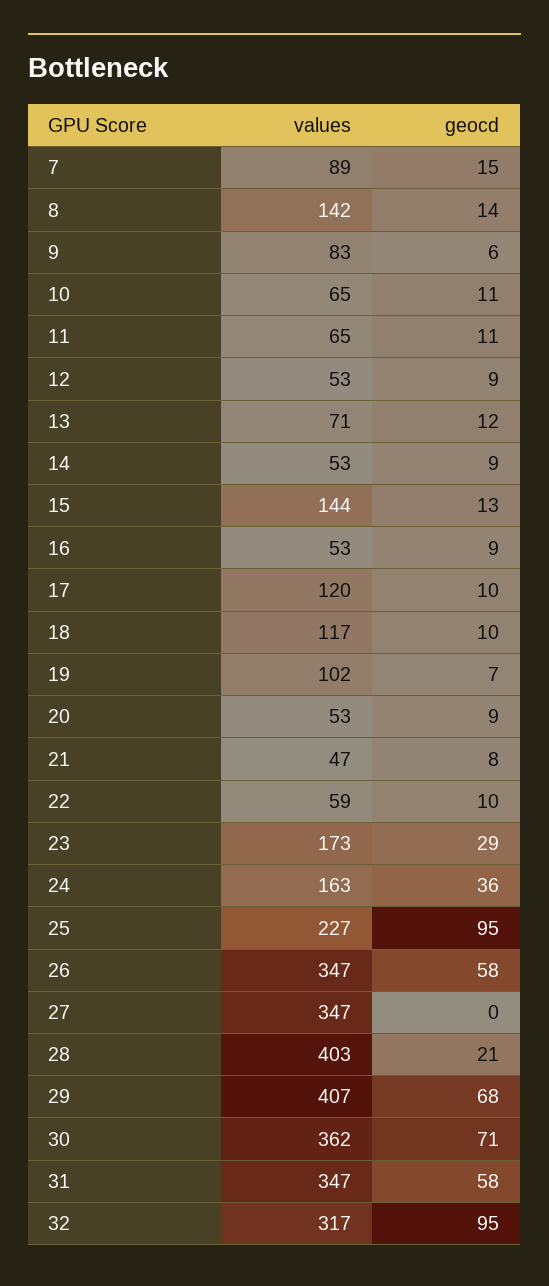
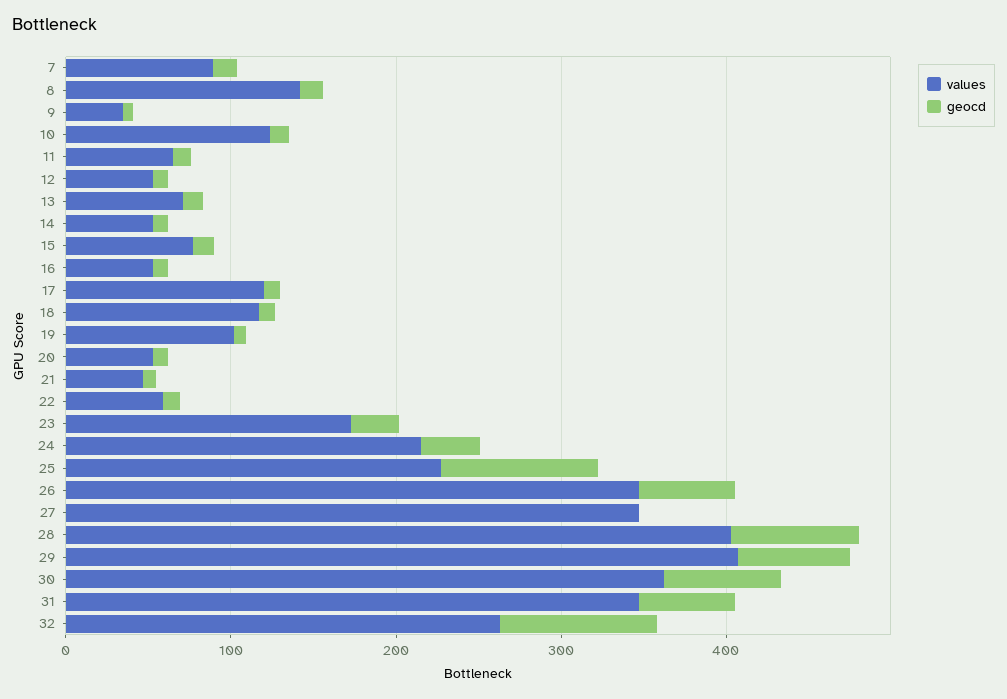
values, 9: 83 -> 40
values, 10: 65 -> 120
values, 15: 144 -> 80
values, 24: 163 -> 220
geocd, 28: 21 -> 80
values, 32: 317 -> 260

